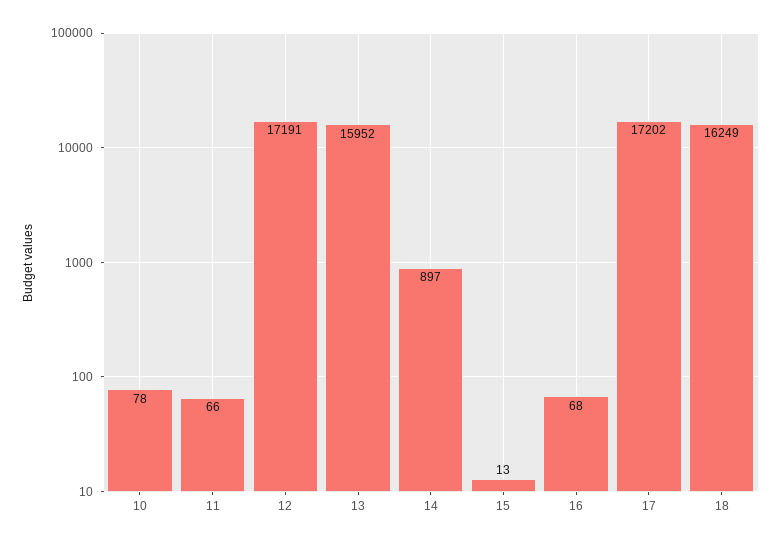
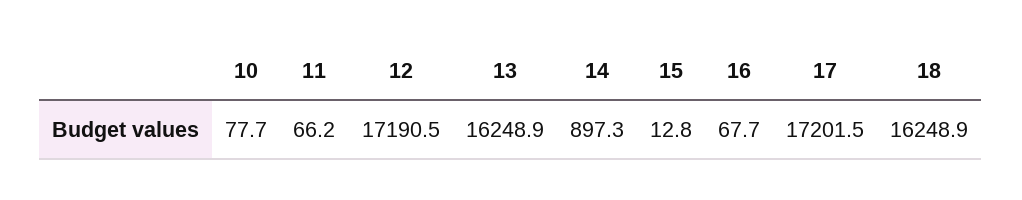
13: 15952 -> 16248.9

